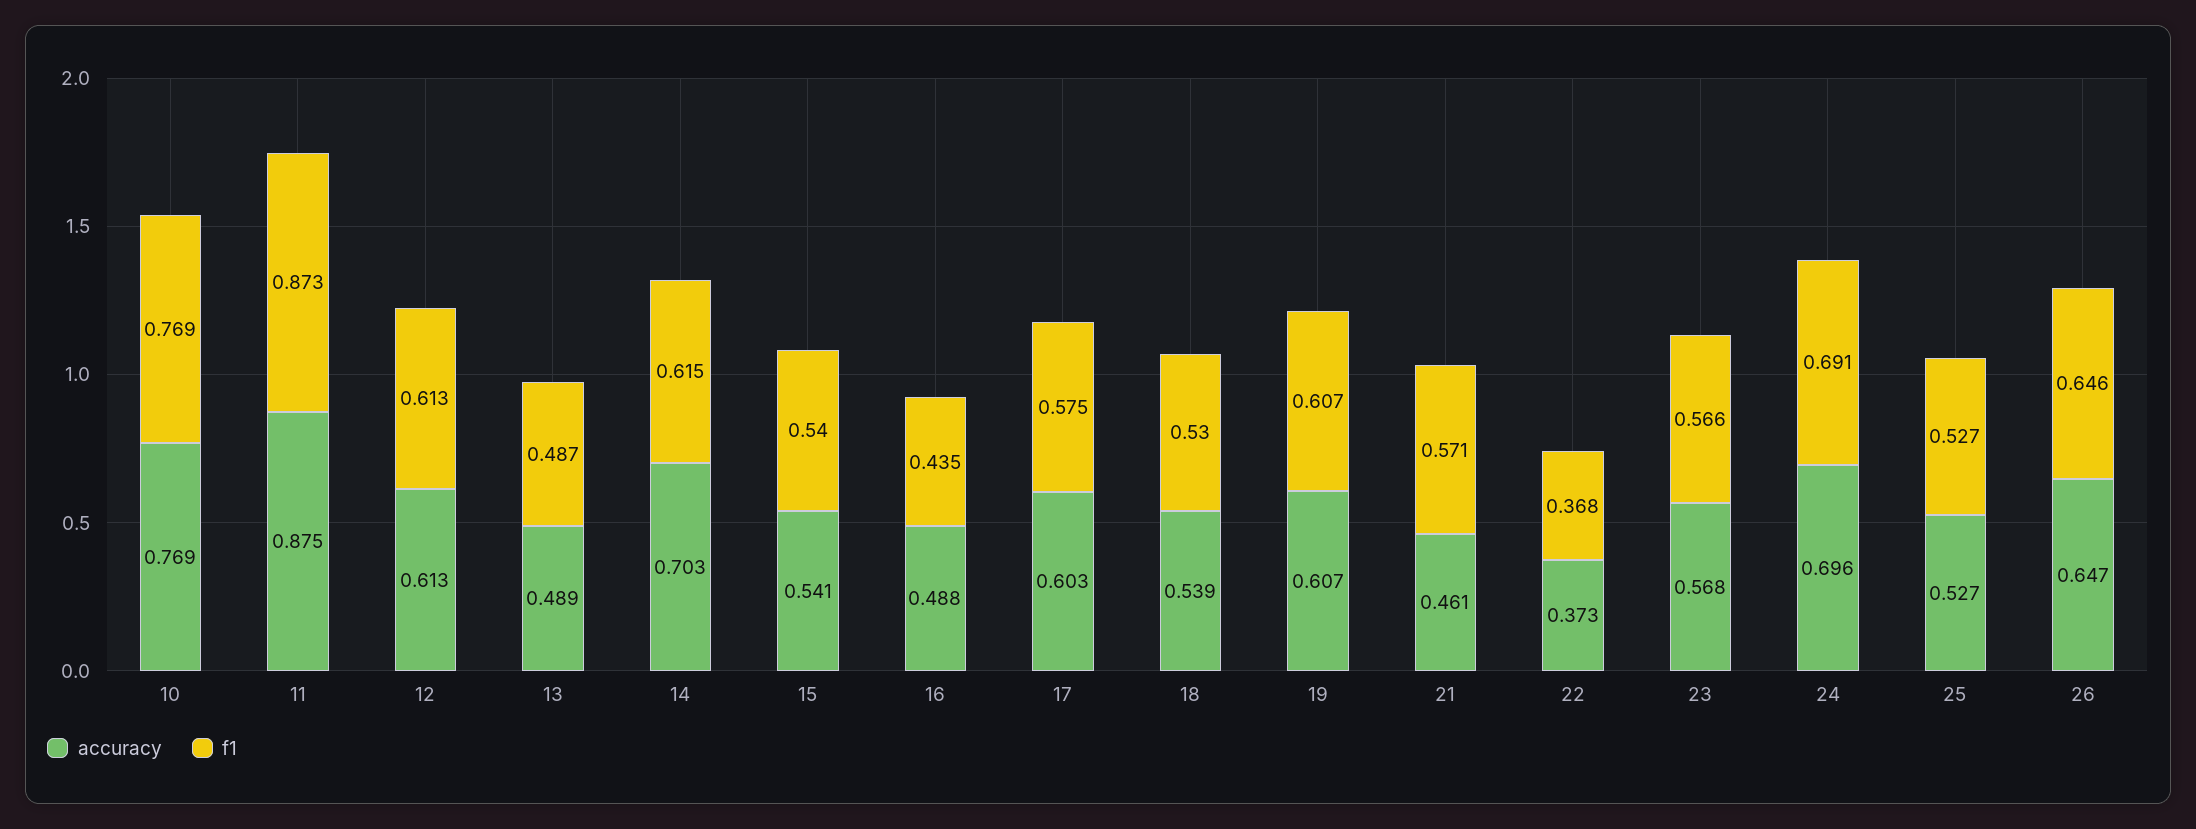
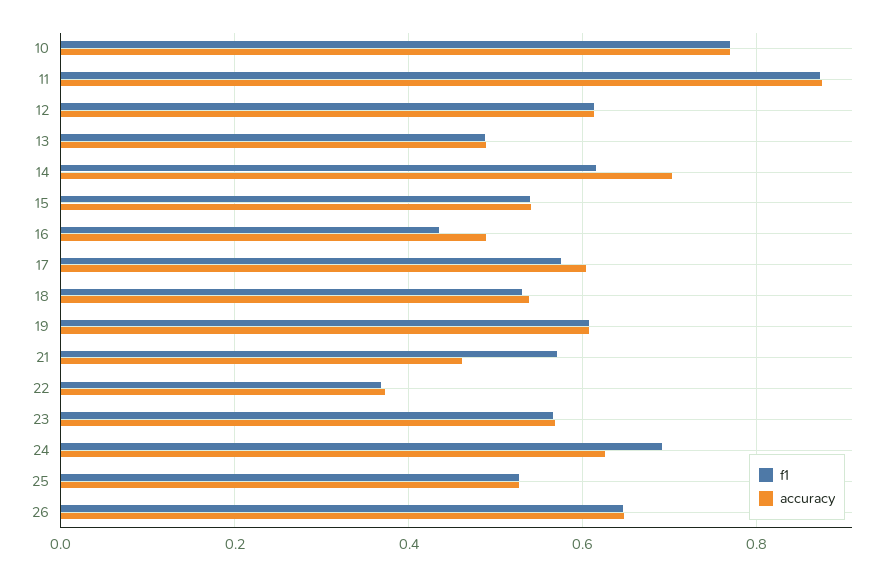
accuracy, 24: 0.696 -> 0.62

